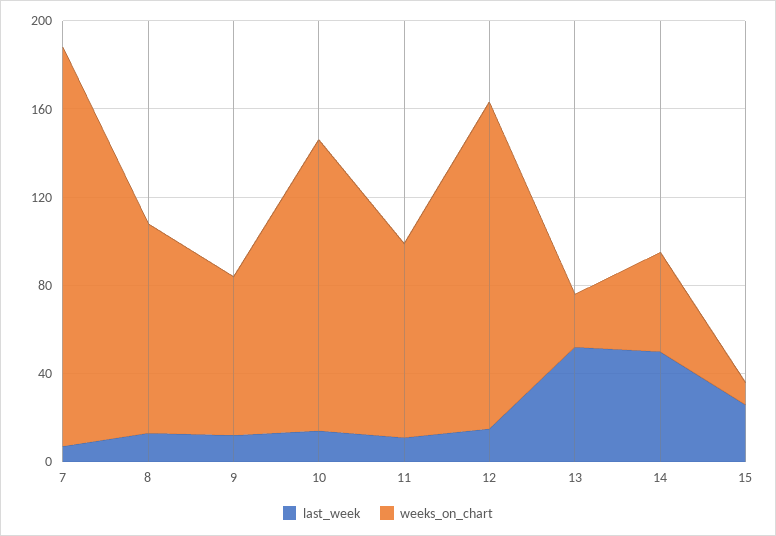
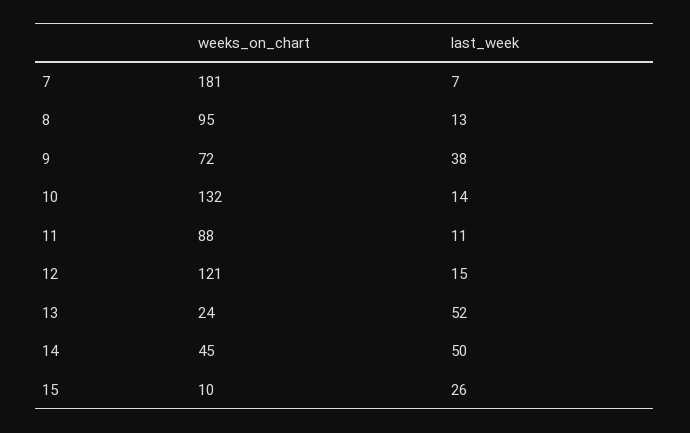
last_week, 9: 10 -> 38
weeks_on_chart, 12: 150 -> 121

